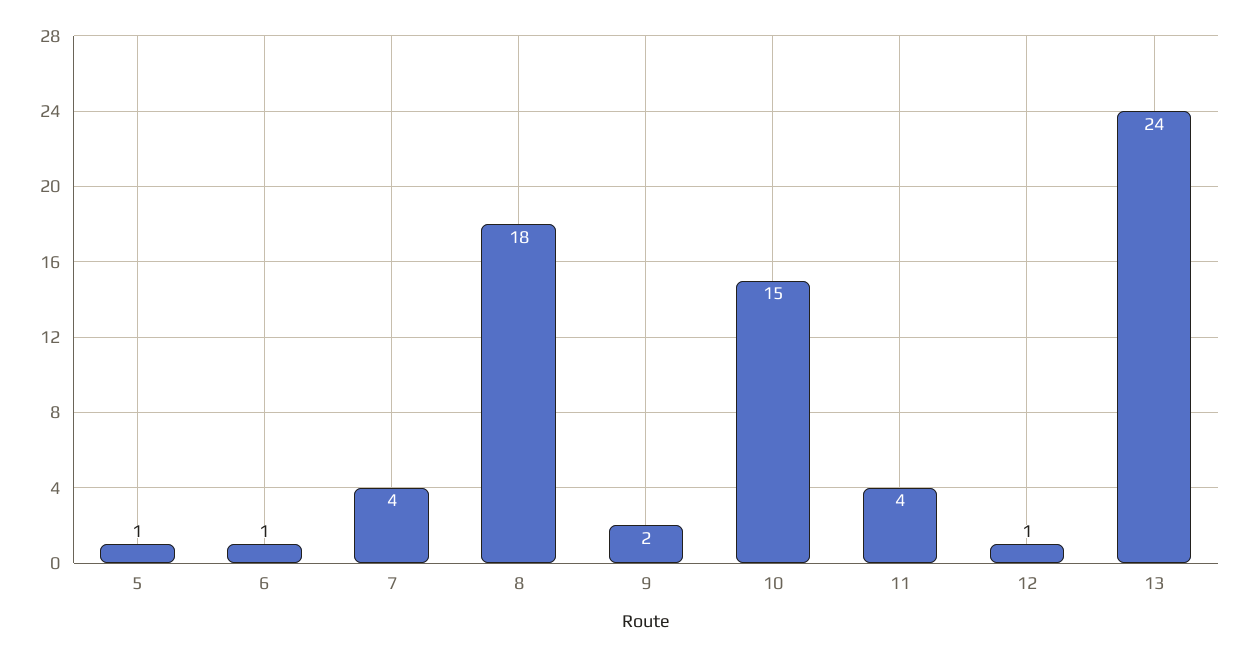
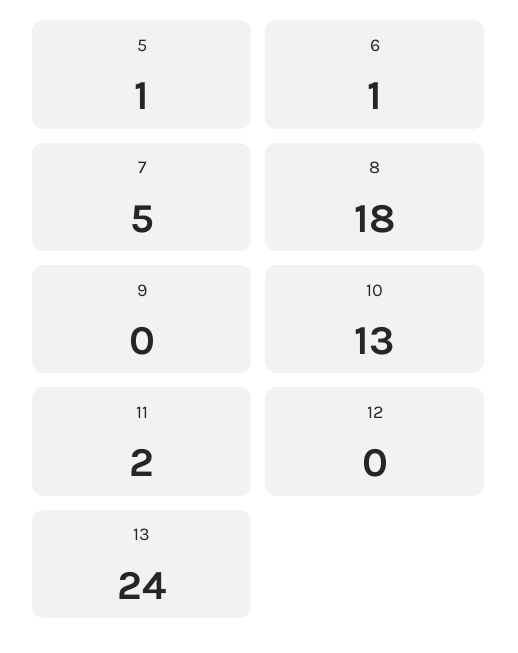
7: 4 -> 5
9: 2 -> 0
10: 15 -> 13
11: 4 -> 2
12: 1 -> 0

